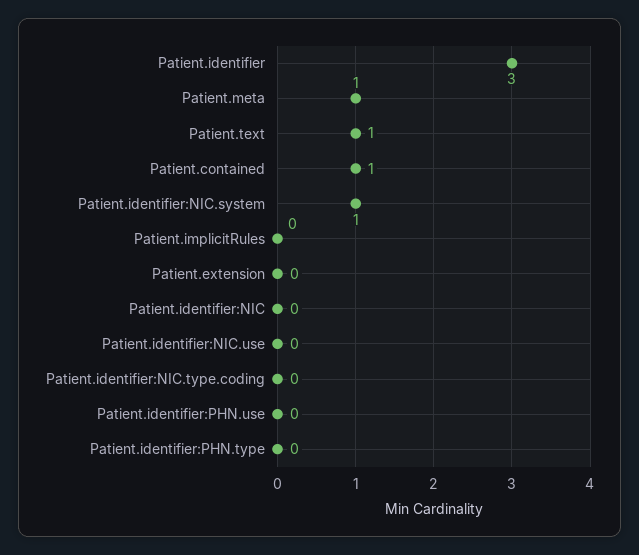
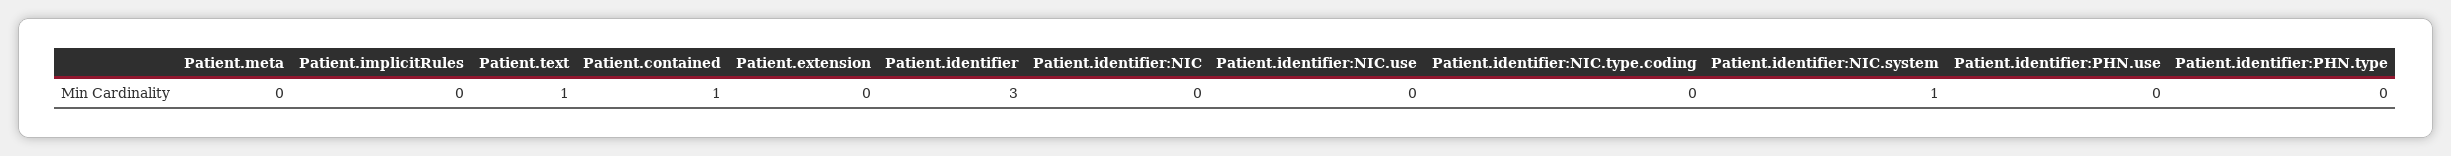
Patient.meta: 1 -> 0

